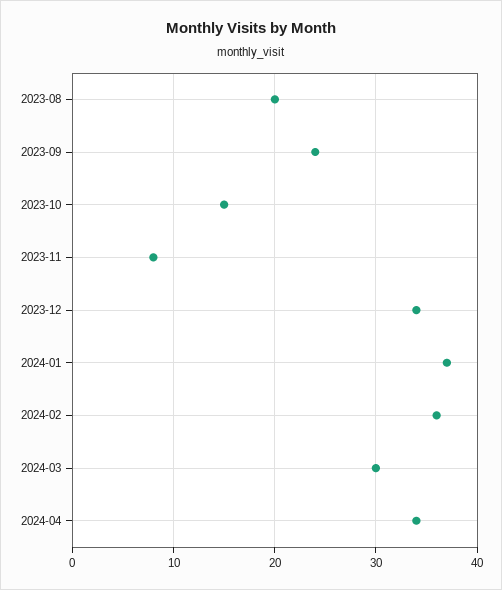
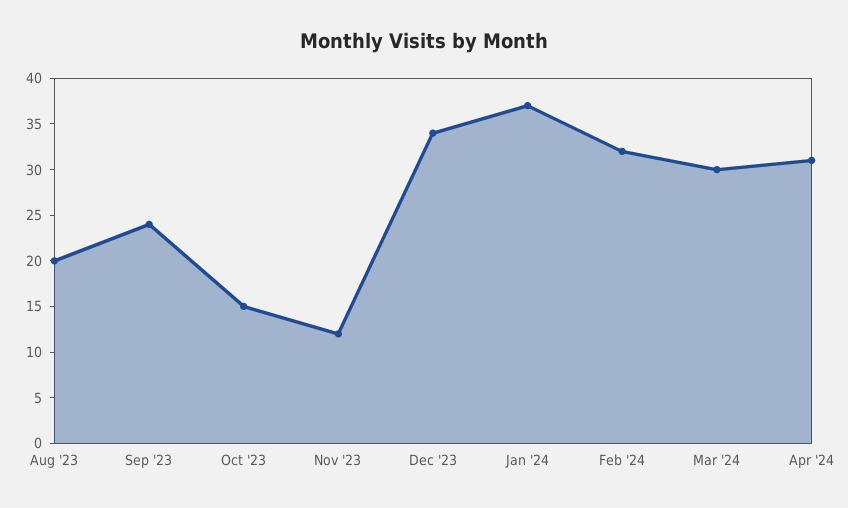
2023-11: 8 -> 12
2024-02: 36 -> 32
2024-04: 34 -> 31

